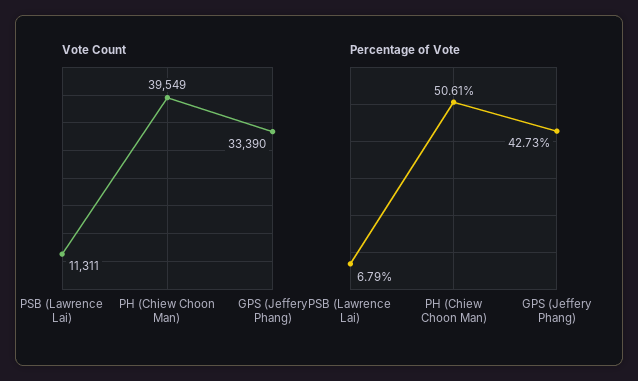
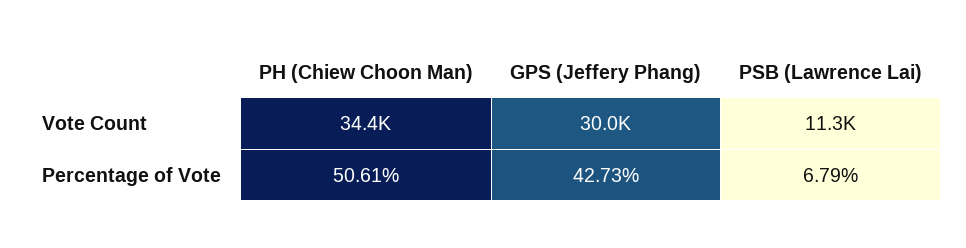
Vote Count, PH (Chiew Choon Man): 39549 -> 34400
Vote Count, GPS (Jeffery Phang): 33390 -> 30000

